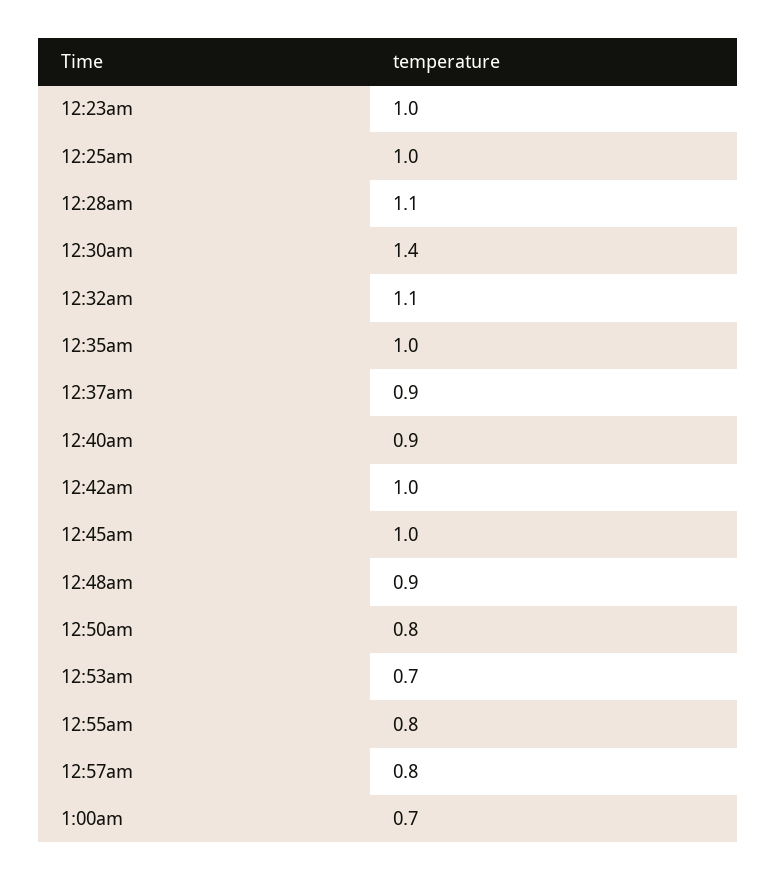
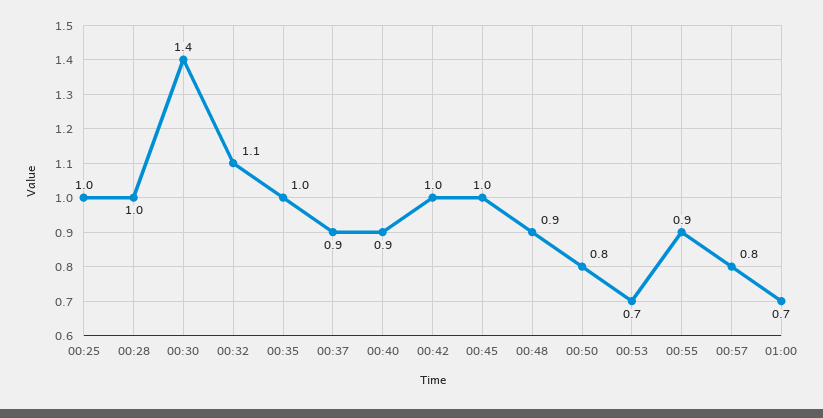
12:23am: 1 -> none
12:28am: 1.1 -> 1
12:55am: 0.8 -> 0.9

